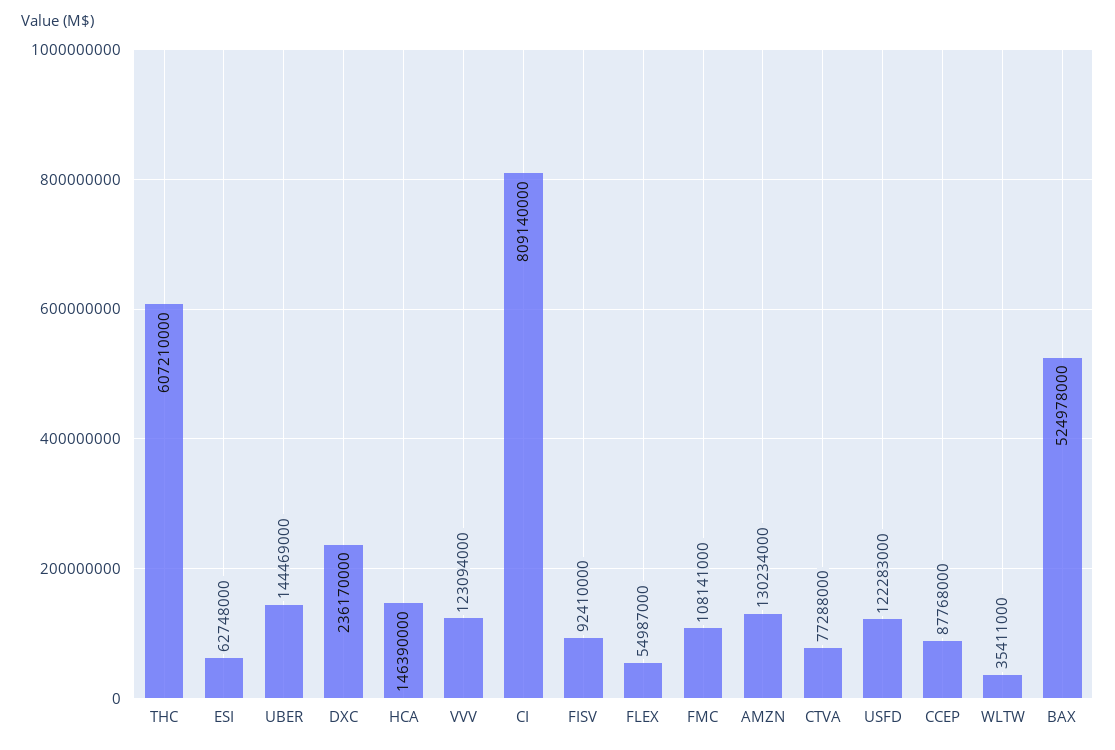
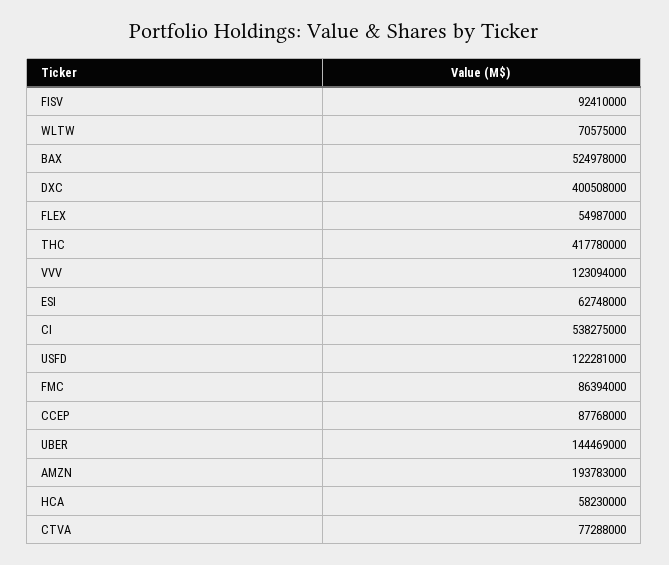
THC: 607210000 -> 417780000
DXC: 236170000 -> 400508000
HCA: 146390000 -> 58230000
CI: 809140000 -> 538275000
FMC: 108141000 -> 86394000
AMZN: 130234000 -> 193783000
USFD: 122283000 -> 122281000
WLTW: 35411000 -> 70575000

